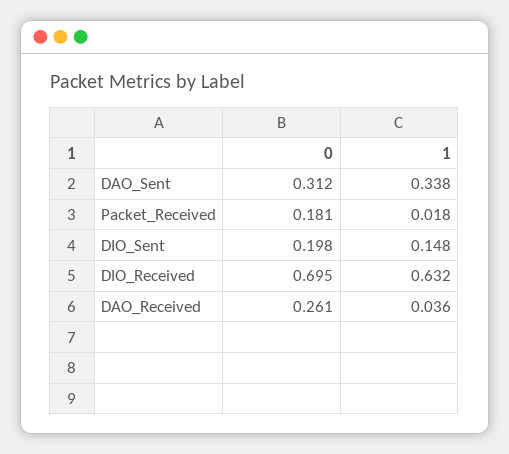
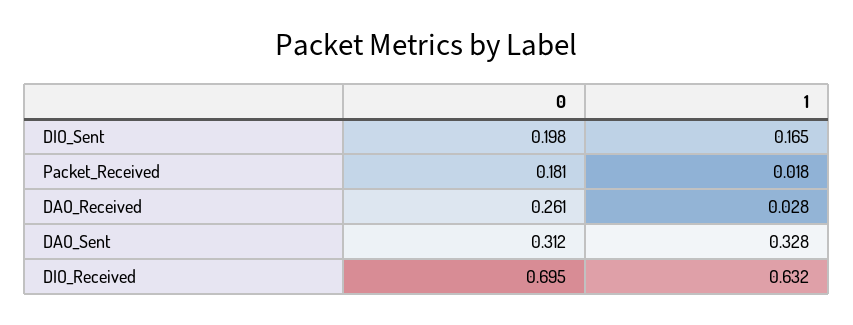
1, DAO_Sent: 0.338 -> 0.328
1, DIO_Sent: 0.148 -> 0.165
1, DAO_Received: 0.036 -> 0.028

